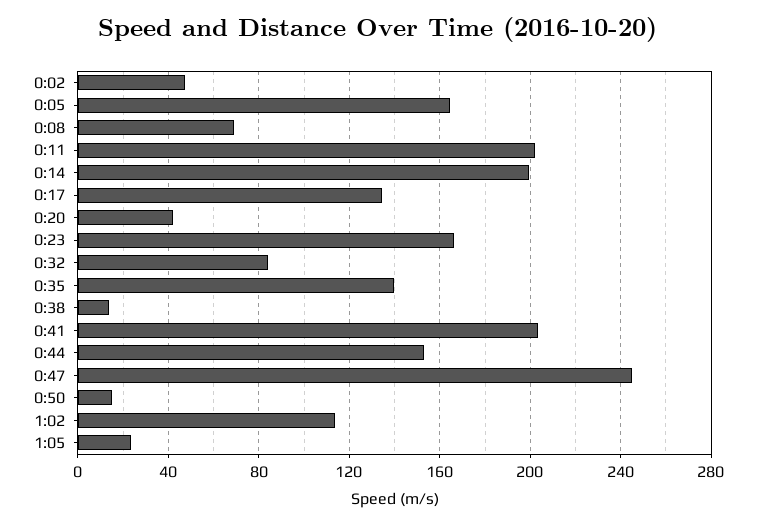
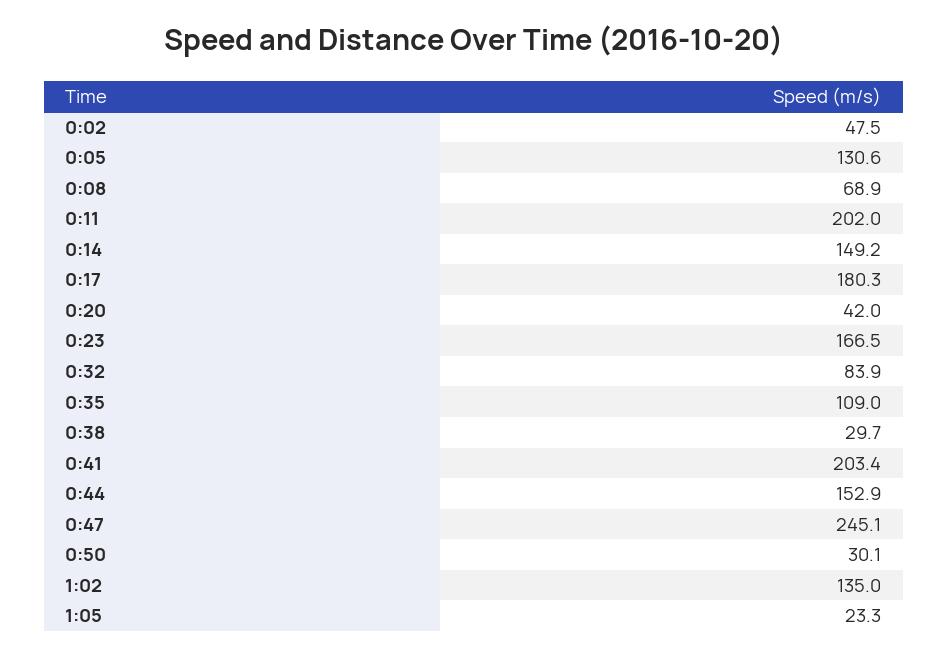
0:05: 165 -> 130.6
0:14: 200 -> 149.2
0:17: 135 -> 180.3
0:35: 140 -> 109
0:38: 15 -> 29.7
0:50: 15 -> 30.1
1:02: 115 -> 135

